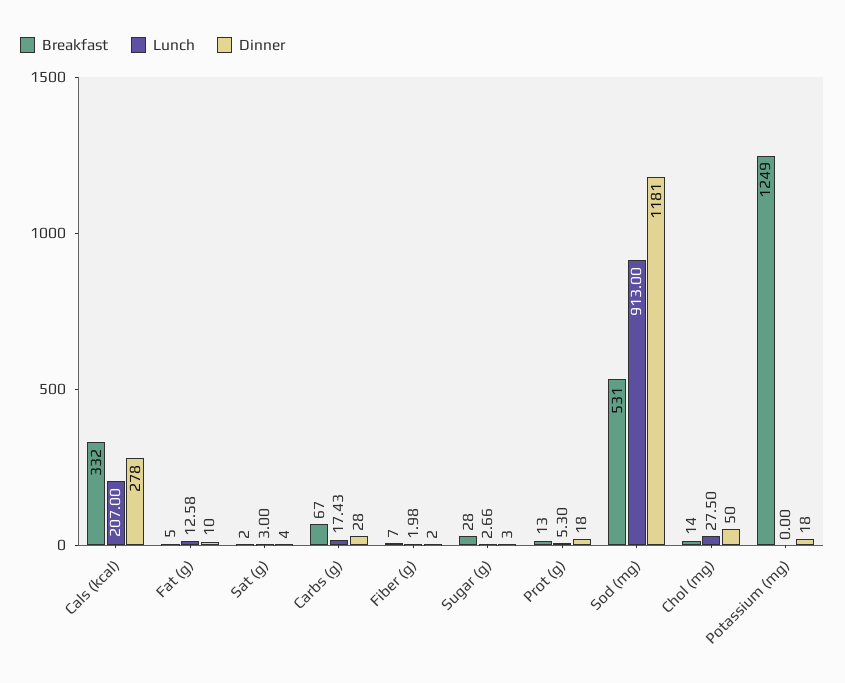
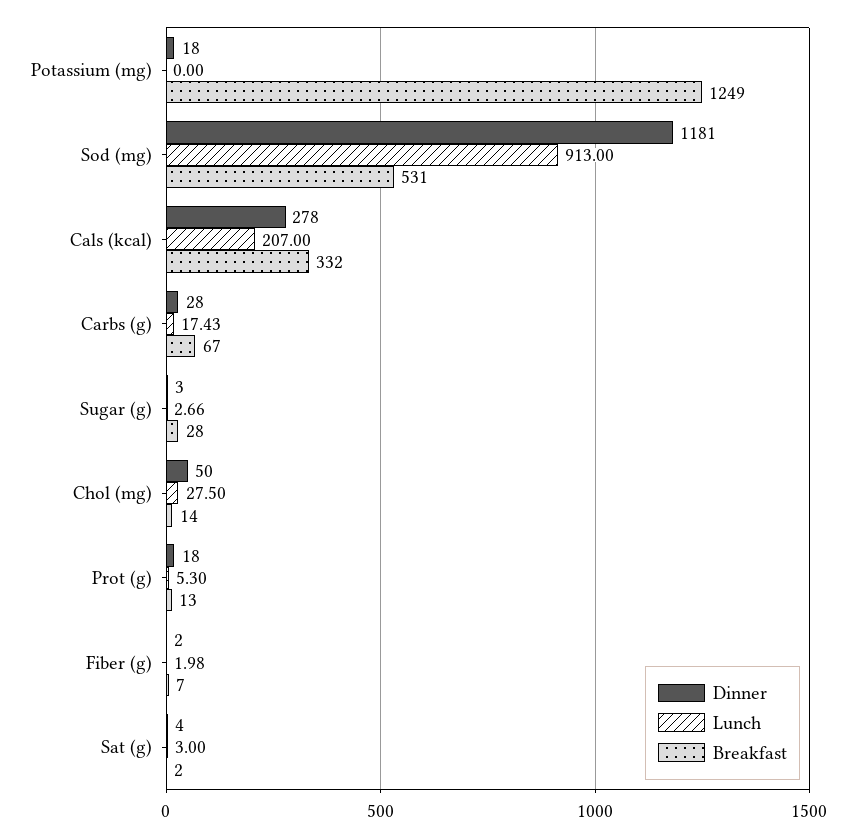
Breakfast, Fat (g): 5 -> none
Lunch, Fat (g): 12.58 -> none
Dinner, Fat (g): 10 -> none

